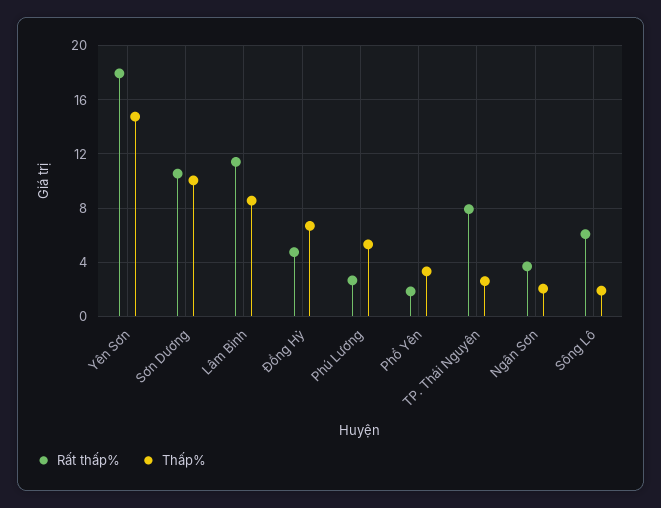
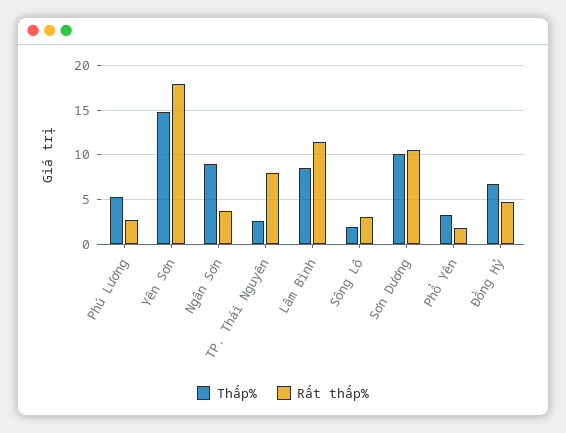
Thấp%, Ngân Sơn: 2 -> 9
Rất thấp%, Sông Lô: 6 -> 3

